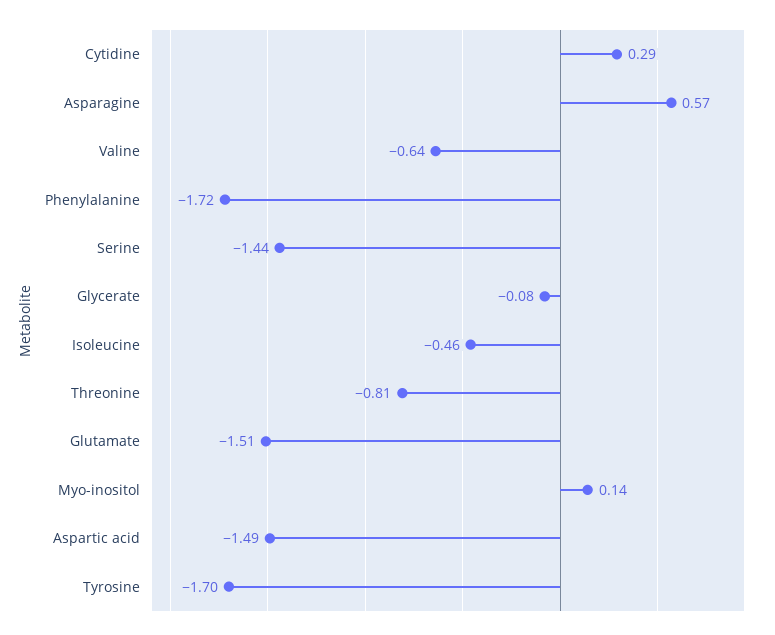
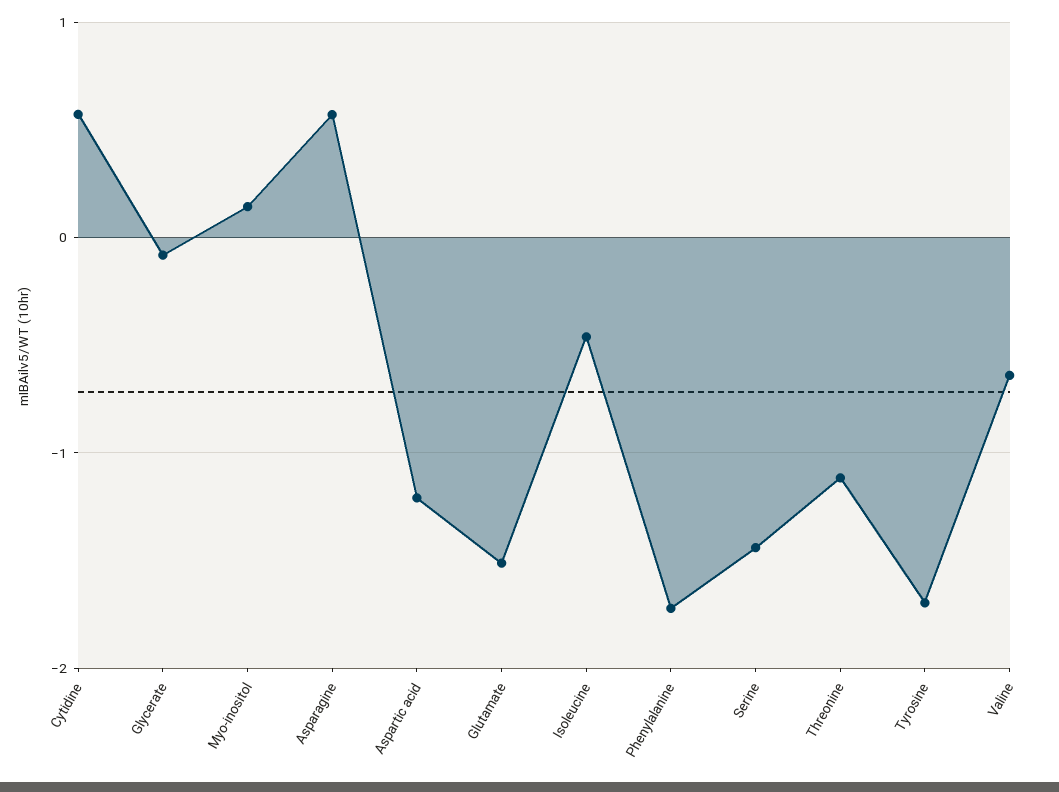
Cytidine: 0.29 -> 0.6
Threonine: -0.81 -> -1.1
Aspartic acid: -1.49 -> -1.2

